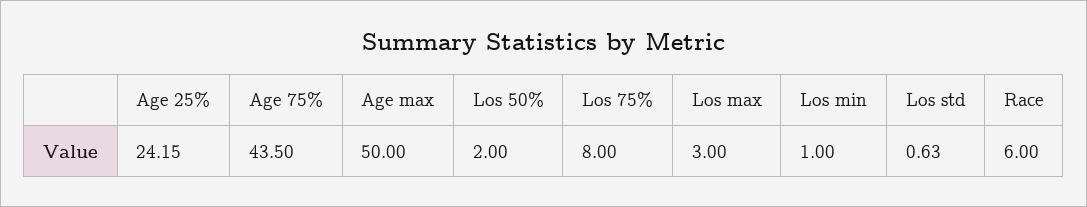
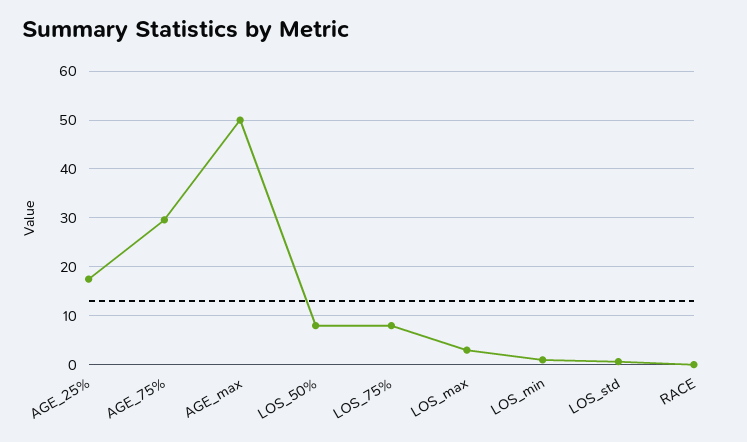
Age 25%: 24.15 -> 18
Age 75%: 43.5 -> 30
Los 50%: 2 -> 8
Race: 6 -> 0

